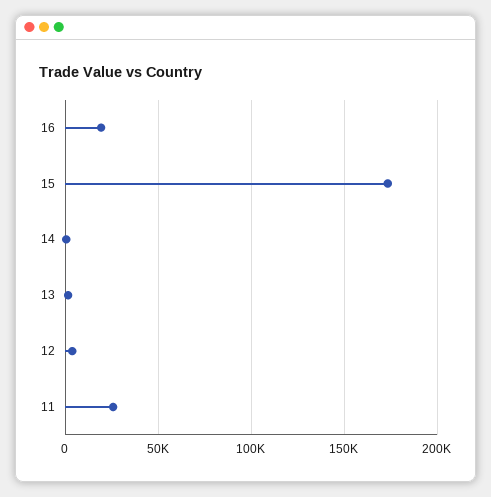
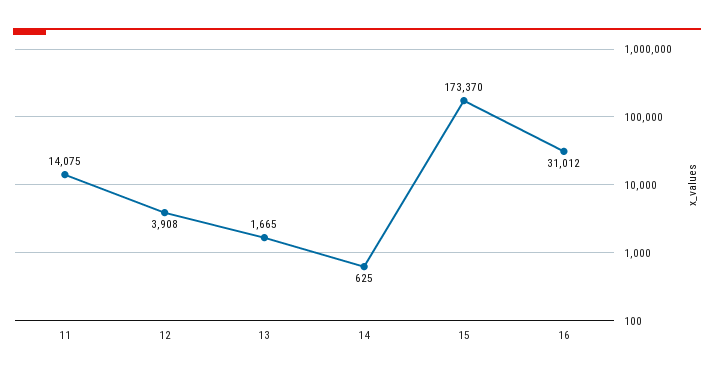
16: 20000 -> 31012
11: 25000 -> 14075

